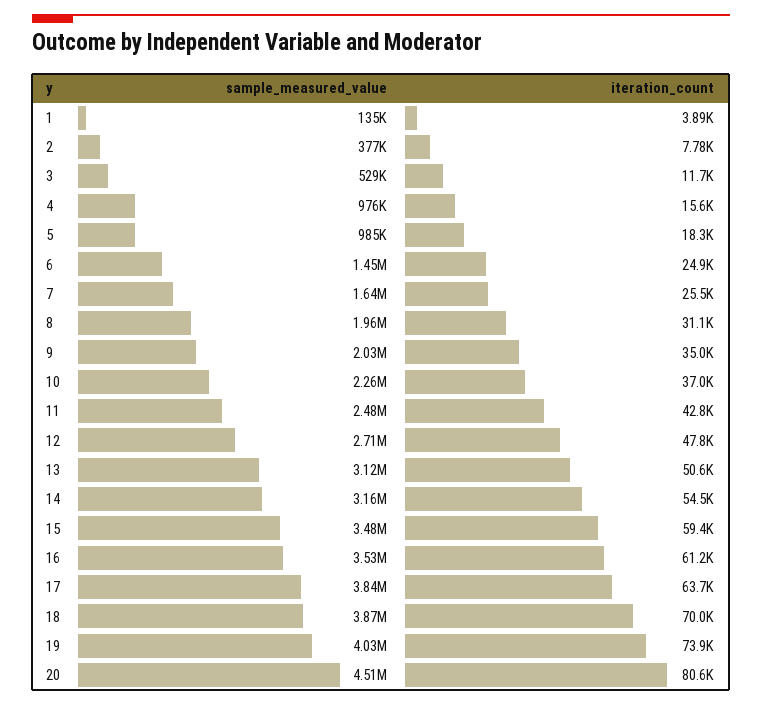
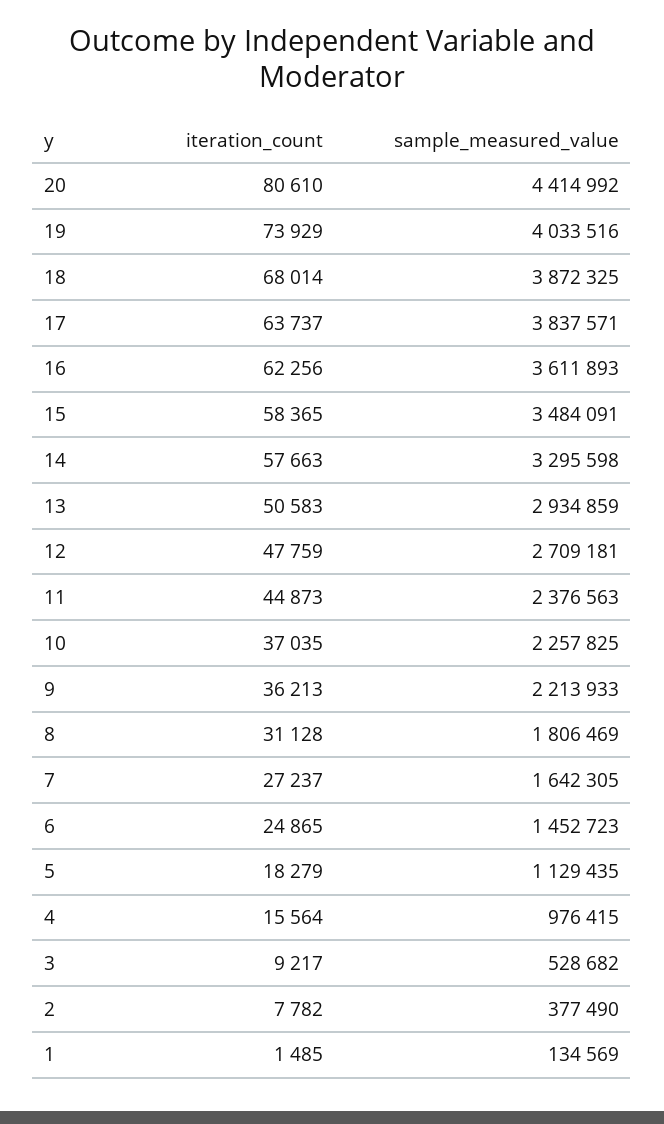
iteration_count, 1: 3890 -> 1485
iteration_count, 3: 11700 -> 9217
sample_measured_value, 5: 985000 -> 1129435
iteration_count, 7: 25500 -> 27237
sample_measured_value, 8: 1960000 -> 1806469
sample_measured_value, 9: 2030000 -> 2213933
iteration_count, 9: 35000 -> 36213
sample_measured_value, 11: 2480000 -> 2376563
iteration_count, 11: 42800 -> 44873
sample_measured_value, 13: 3120000 -> 2934859
sample_measured_value, 14: 3160000 -> 3295598
iteration_count, 14: 54500 -> 57663
iteration_count, 15: 59400 -> 58365
sample_measured_value, 16: 3530000 -> 3611893
iteration_count, 16: 61200 -> 62256
iteration_count, 18: 70000 -> 68014
sample_measured_value, 20: 4510000 -> 4414992

